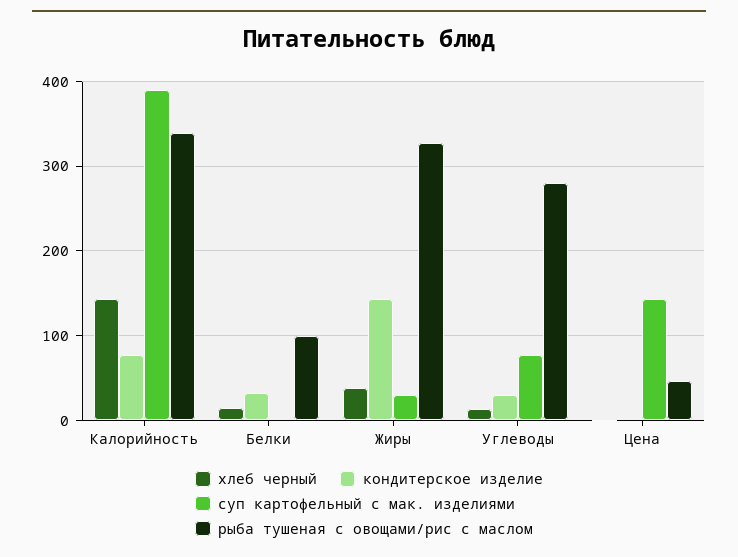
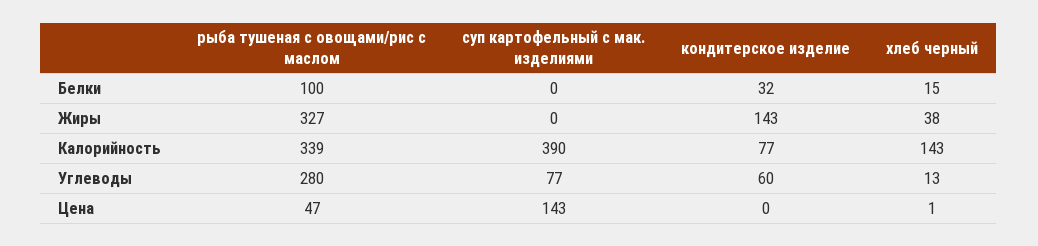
суп картофельный с мак. изделиями, Жиры: 30 -> 0
кондитерское изделие, Углеводы: 30 -> 60

